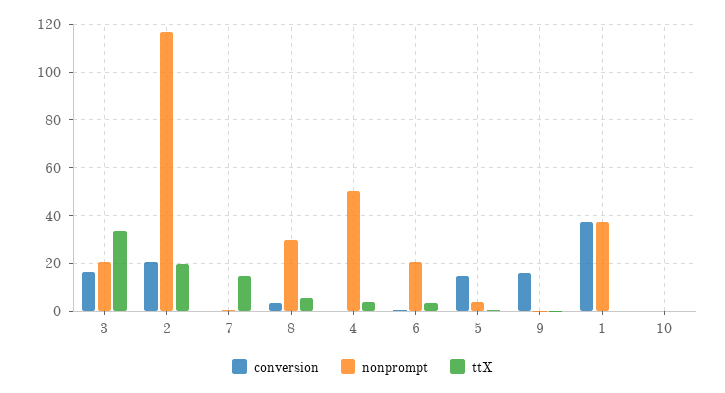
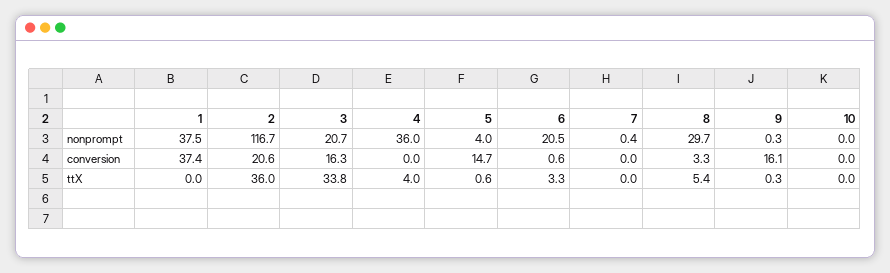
ttX, 2: 20 -> 36
ttX, 7: 15 -> 0
nonprompt, 4: 50 -> 36

